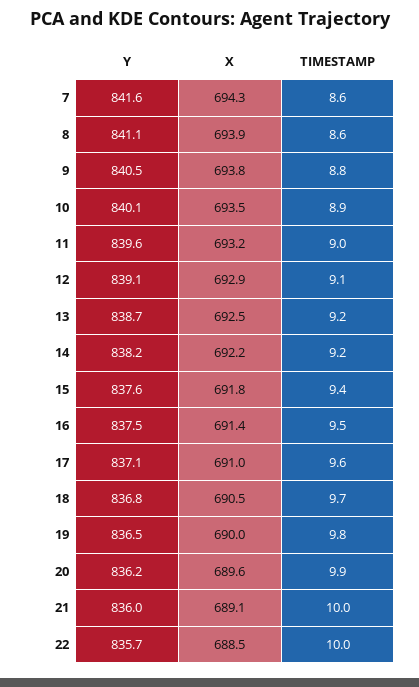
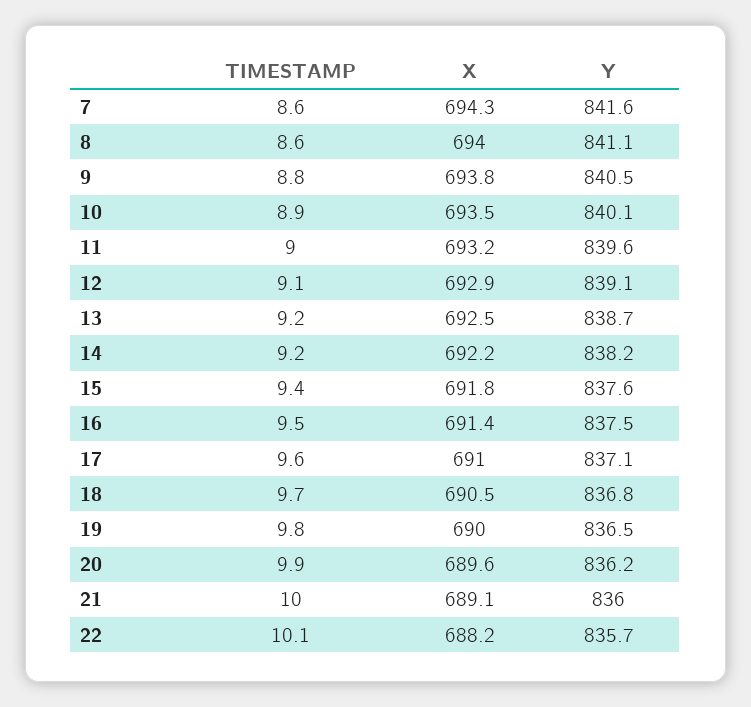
X, 8: 693.9 -> 694
X, 22: 688.5 -> 688.2
TIMESTAMP, 22: 10 -> 10.1

